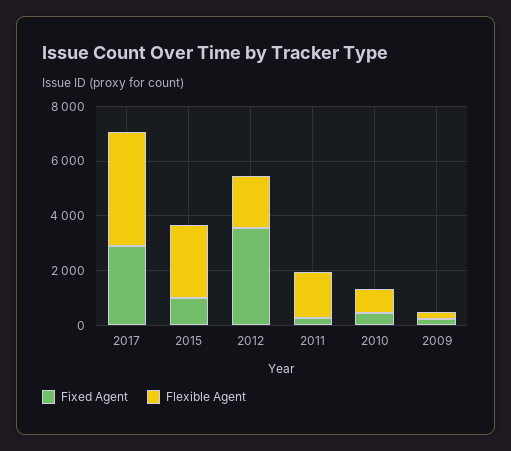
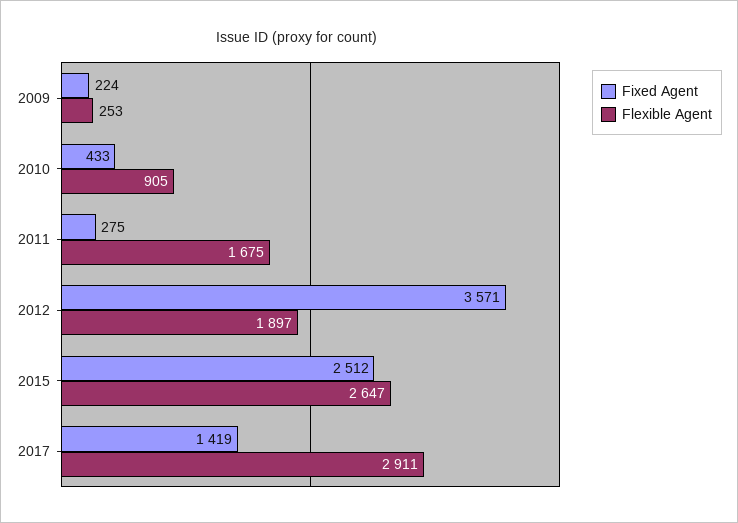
Fixed Agent, 2017: 3000 -> 1419
Flexible Agent, 2017: 4000 -> 2911
Fixed Agent, 2015: 1000 -> 2512

